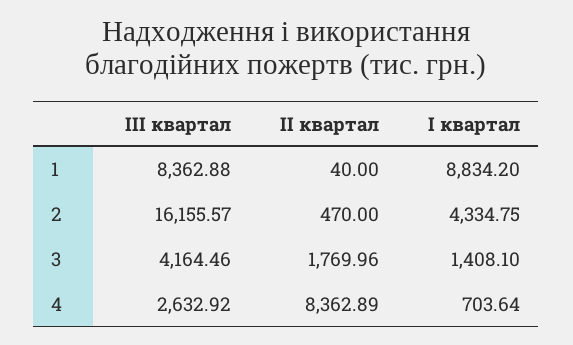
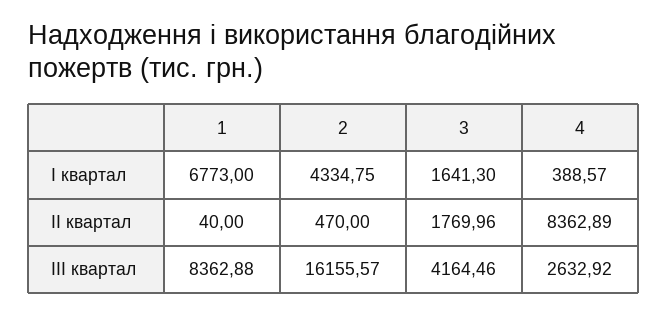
І квартал, 1: 8834.2 -> 6773
І квартал, 3: 1408.1 -> 1641.3
І квартал, 4: 703.64 -> 388.57

